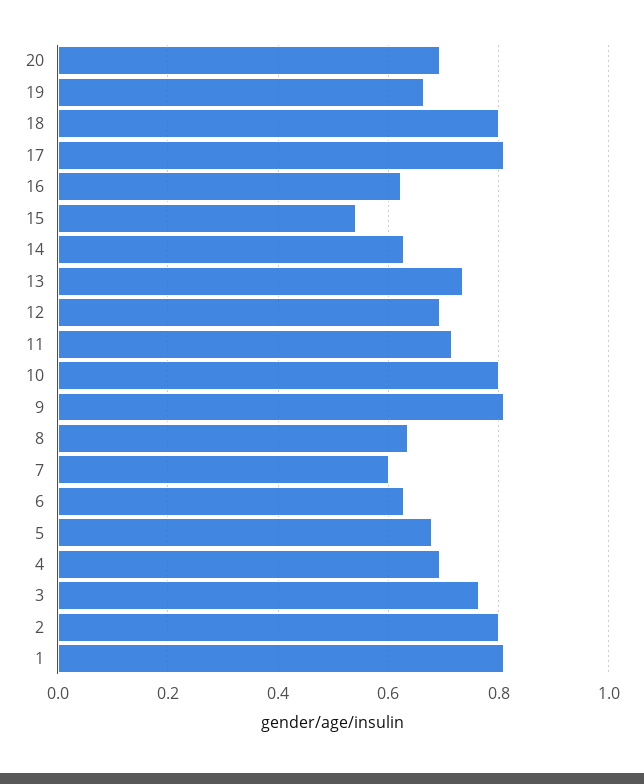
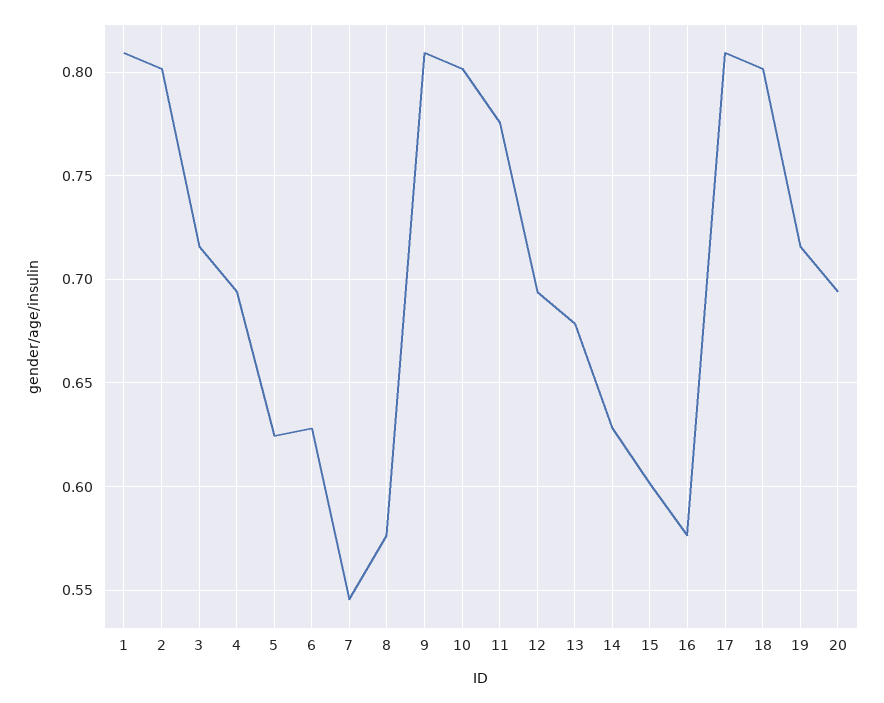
19: 0.66 -> 0.715
16: 0.62 -> 0.575
15: 0.54 -> 0.6
13: 0.74 -> 0.68
11: 0.72 -> 0.775
8: 0.64 -> 0.575
7: 0.6 -> 0.545
5: 0.68 -> 0.625
3: 0.76 -> 0.715

